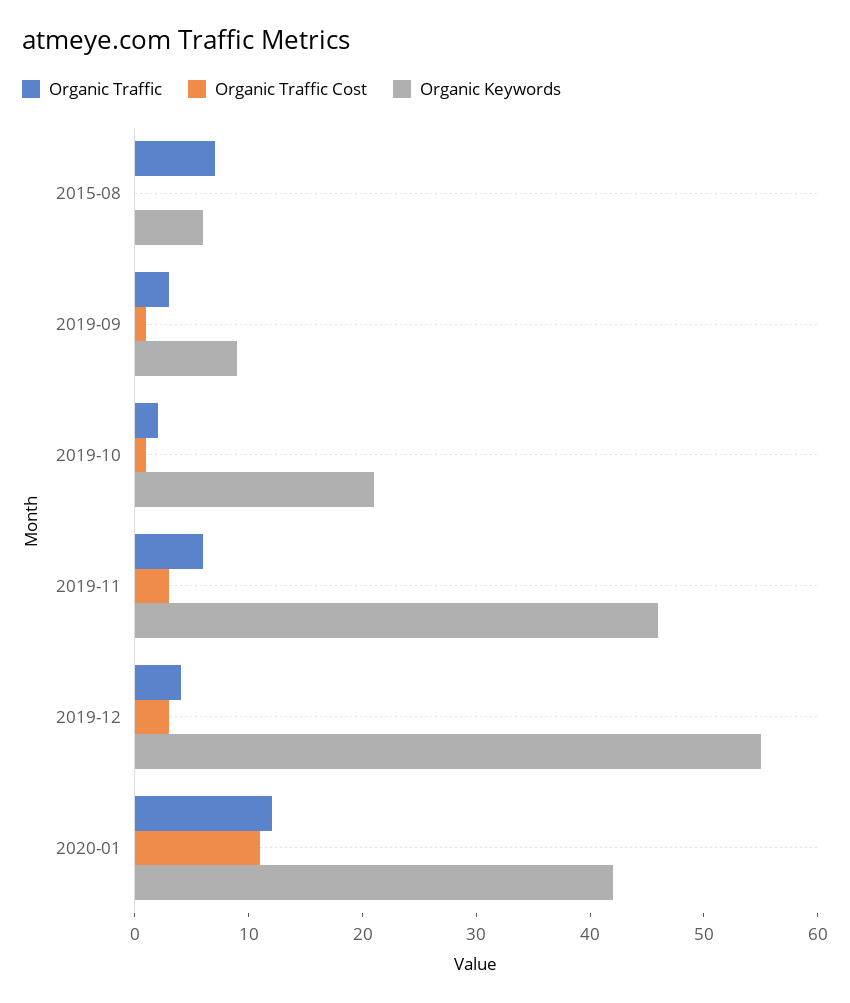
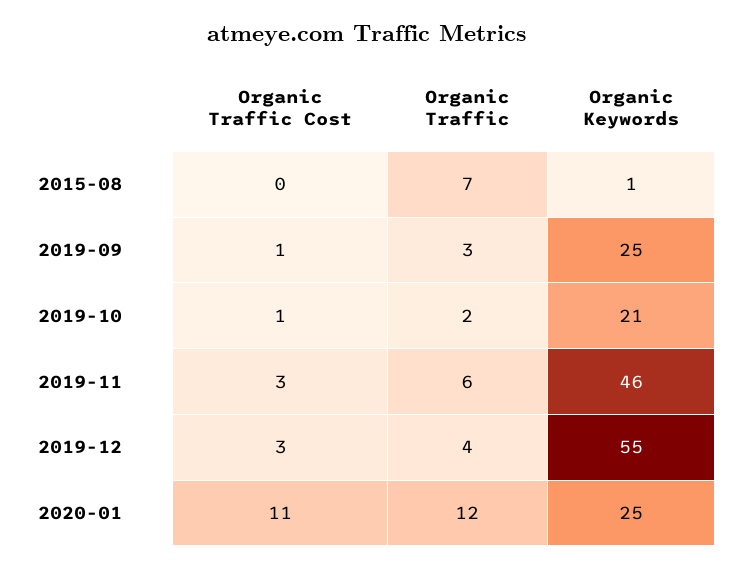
Organic Keywords, 2015-08: 6 -> 1
Organic Keywords, 2019-09: 9 -> 25
Organic Keywords, 2020-01: 42 -> 25

